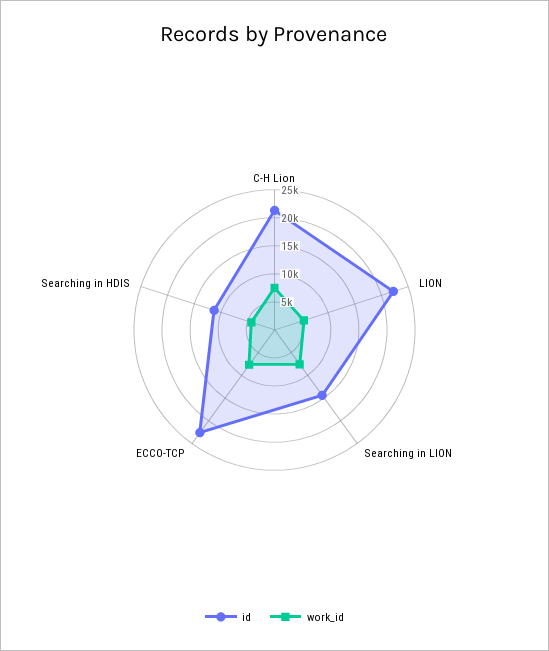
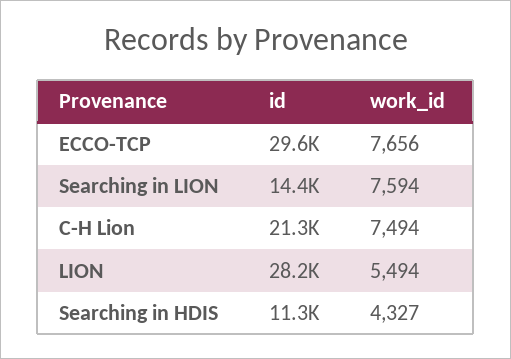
id, LION: 22500 -> 28200
id, ECCO-TCP: 22500 -> 29600

